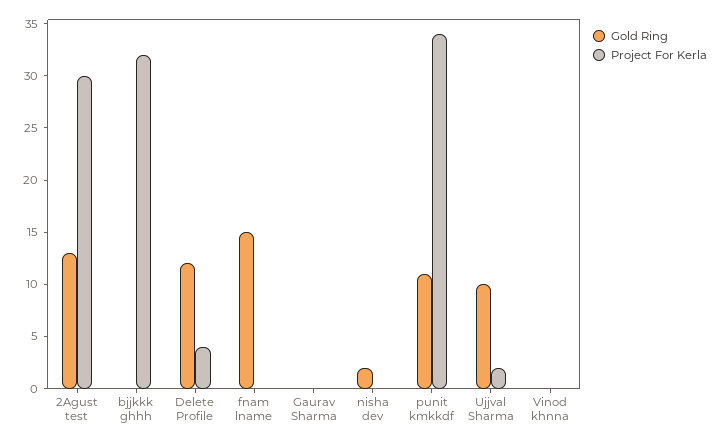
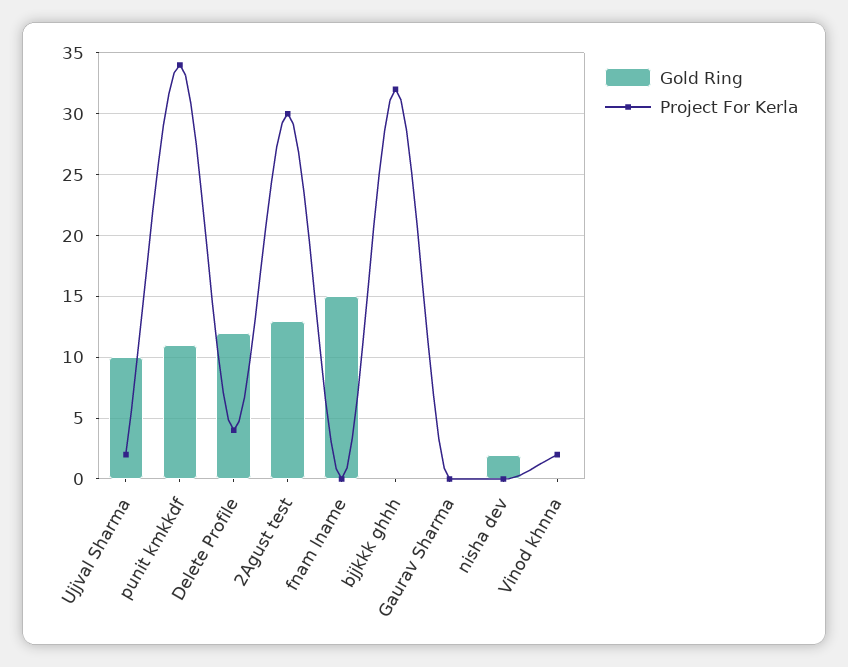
Project For Kerla, Vinod khnna: 0 -> 2

